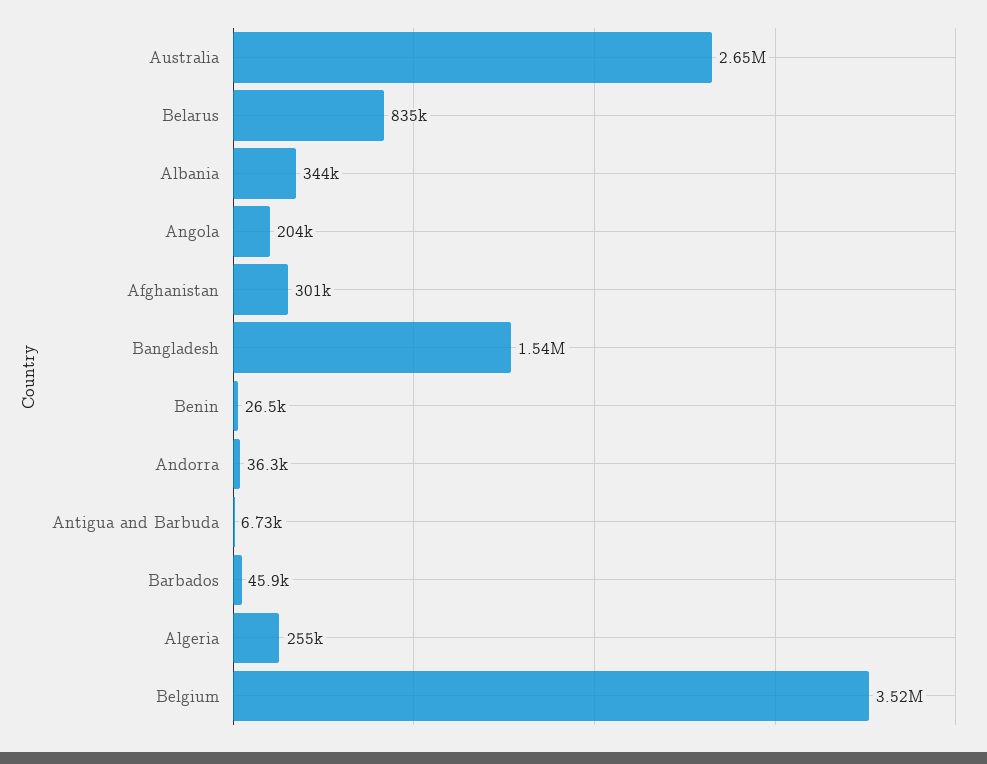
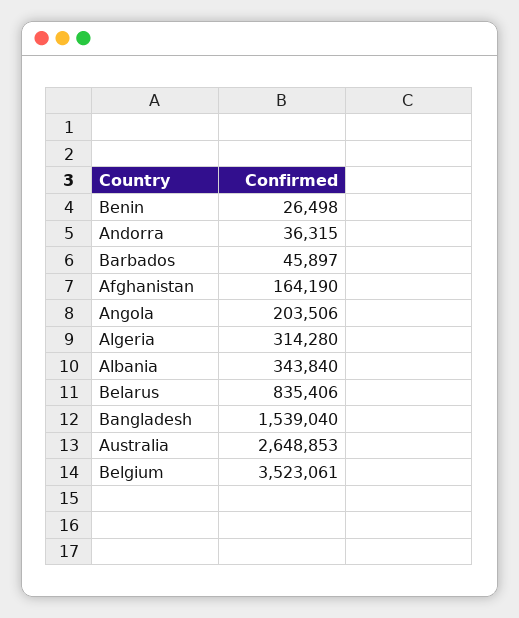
Afghanistan: 301000 -> 164190
Antigua and Barbuda: 6730 -> none
Algeria: 255000 -> 314280

